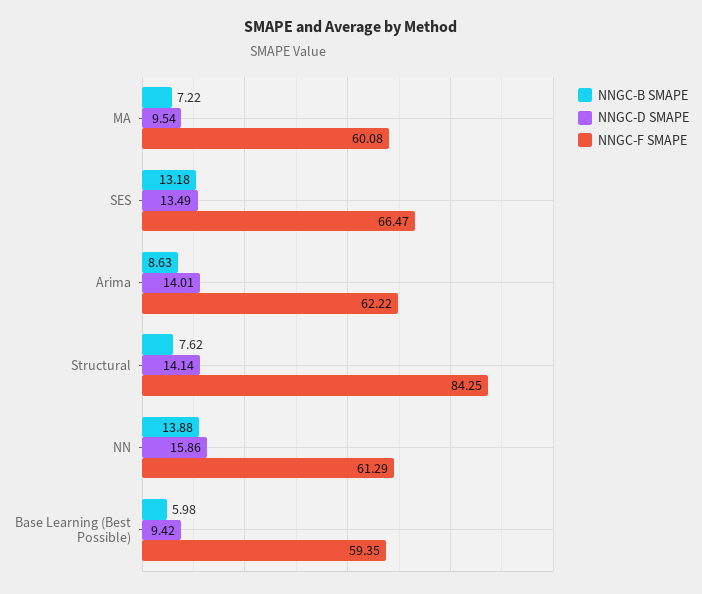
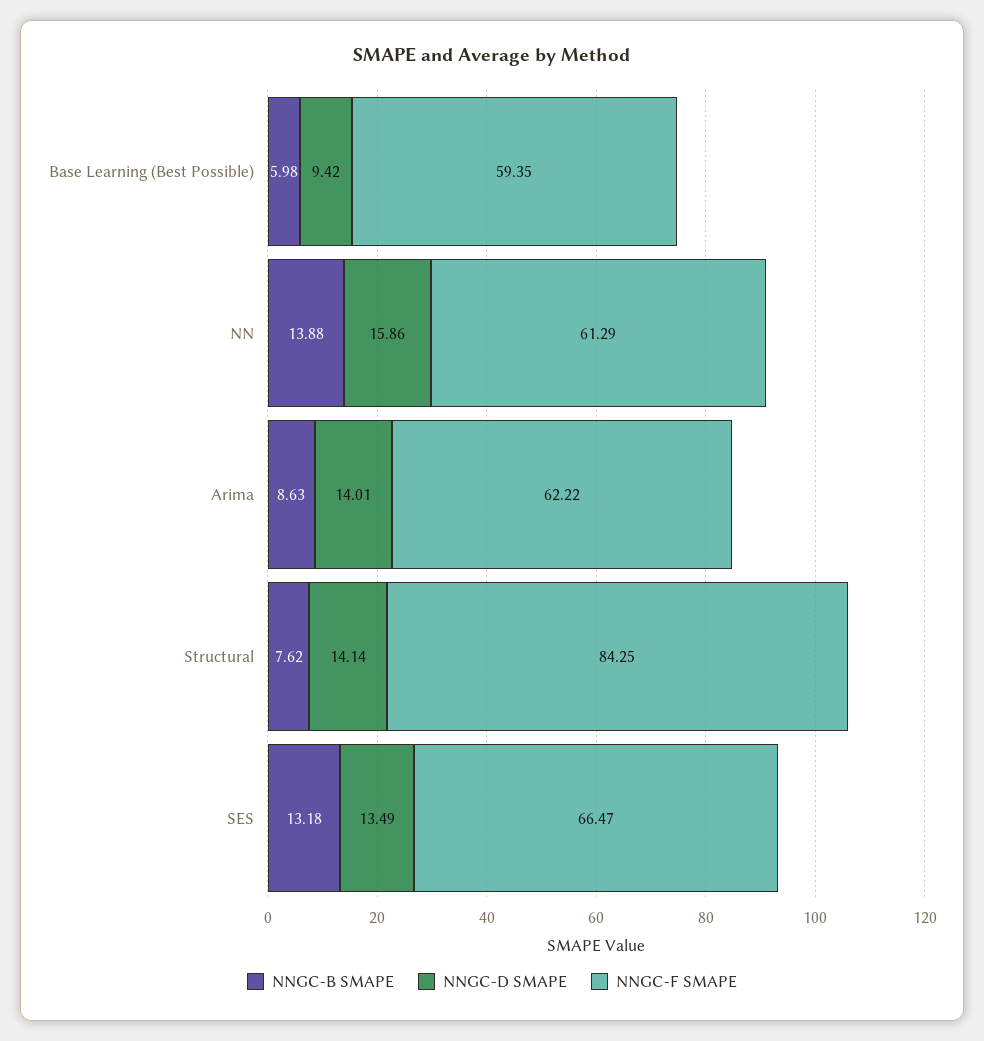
NNGC-B SMAPE, MA: 7.22 -> none
NNGC-D SMAPE, MA: 9.54 -> none
NNGC-F SMAPE, MA: 60.08 -> none

